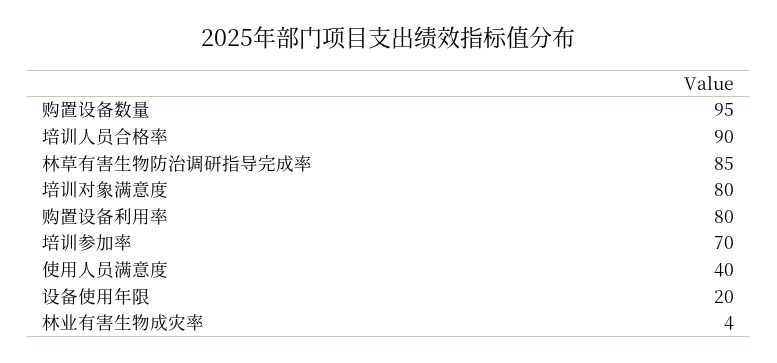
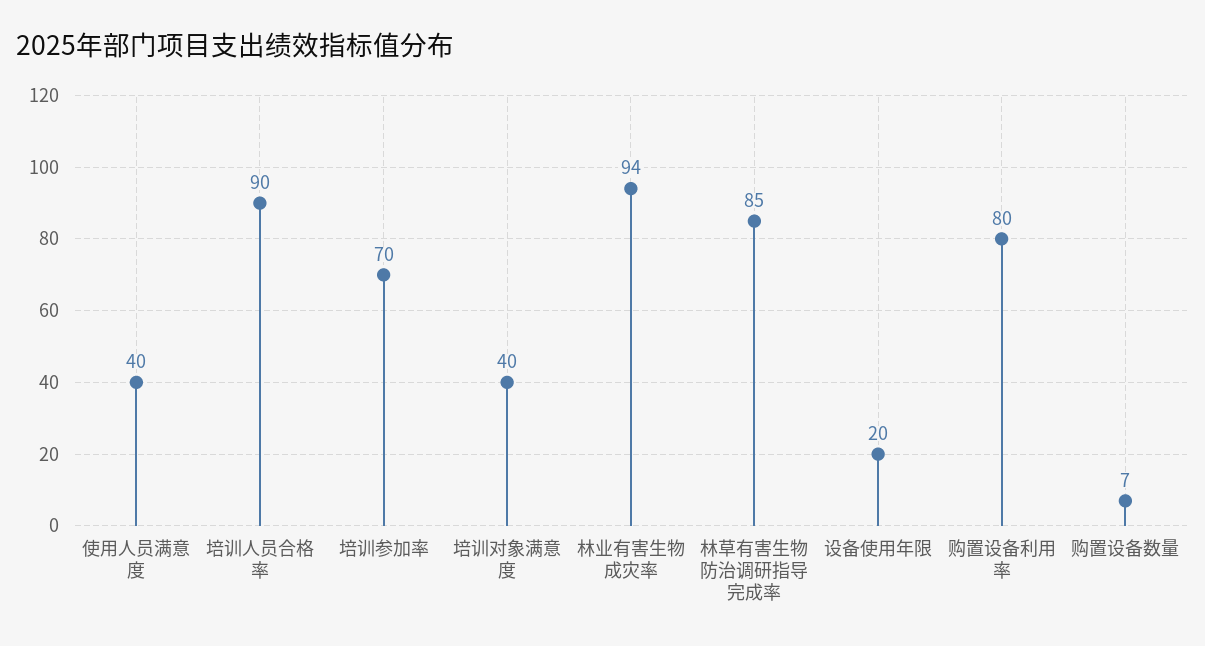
购置设备数量: 95 -> 7
培训对象满意度: 80 -> 40
林业有害生物成灾率: 4 -> 94

